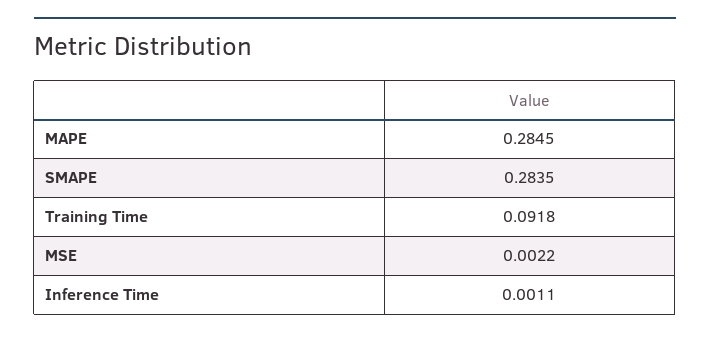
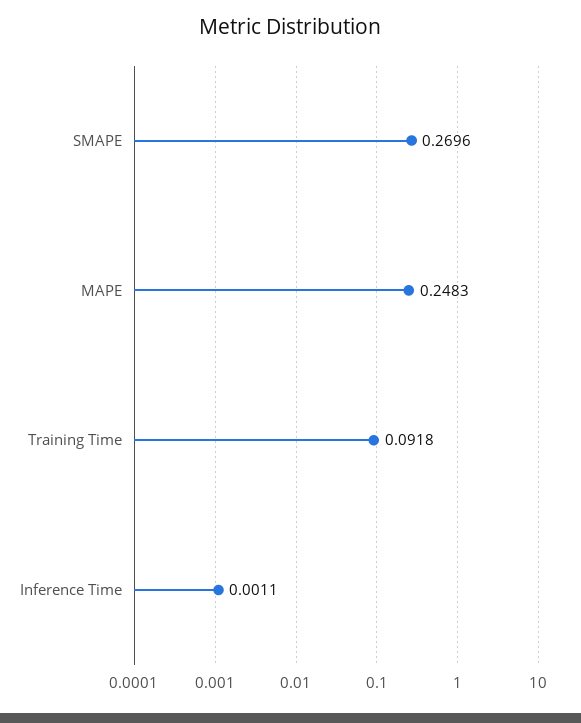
MAPE: 0.2845 -> 0.2483
SMAPE: 0.2835 -> 0.2696
MSE: 0.0022 -> none

